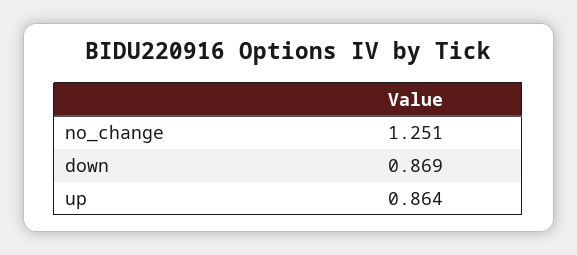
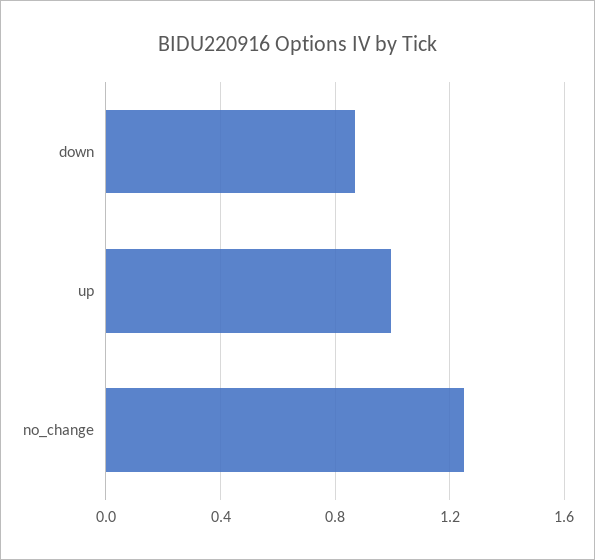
up: 0.864 -> 1

